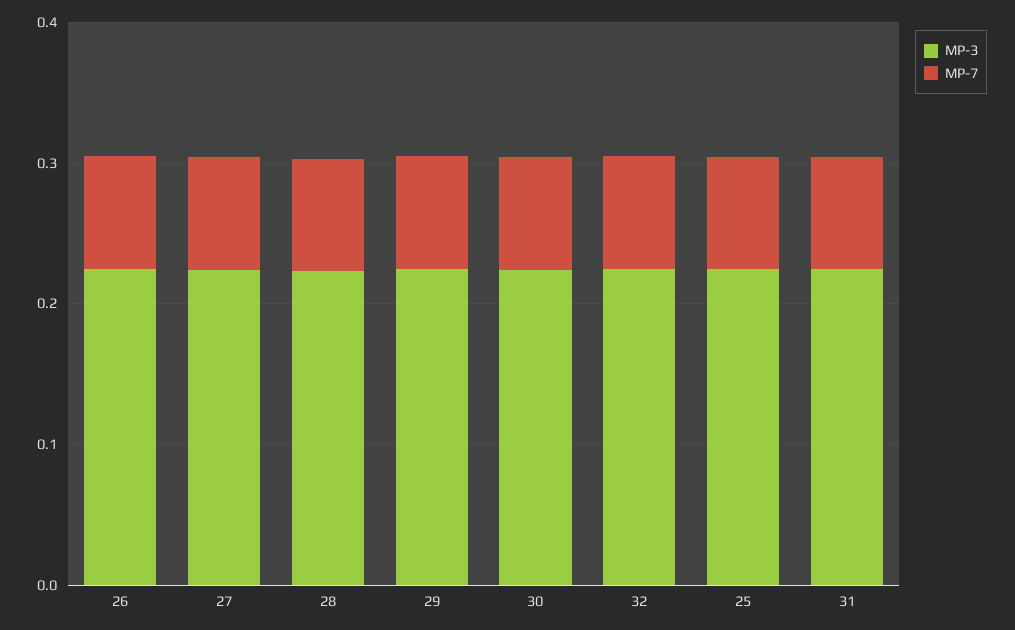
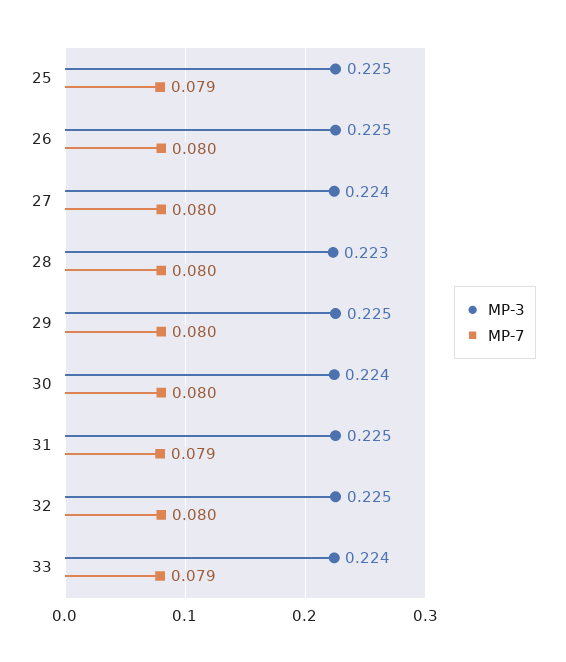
MP-3, 33: none -> 0.224
MP-7, 33: none -> 0.079

